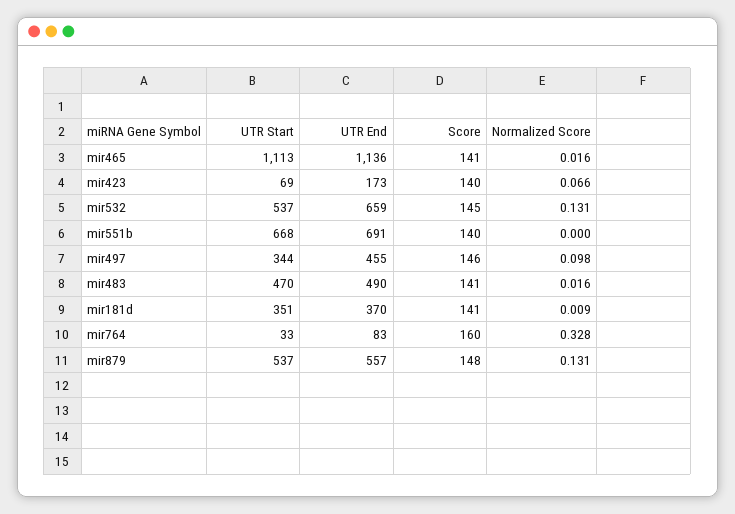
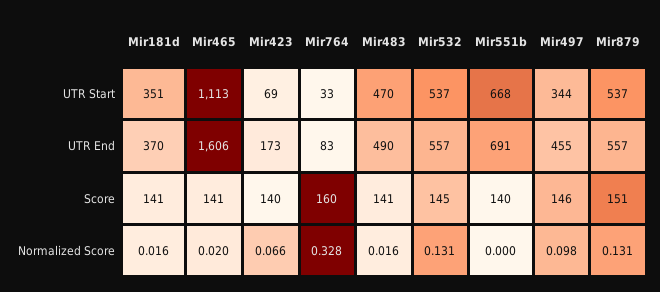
UTR End, mir465: 1136 -> 1606
Normalized Score, mir465: 0.016 -> 0.02
UTR End, mir532: 659 -> 557
Normalized Score, mir181d: 0.009 -> 0.016
Score, mir879: 148 -> 151

